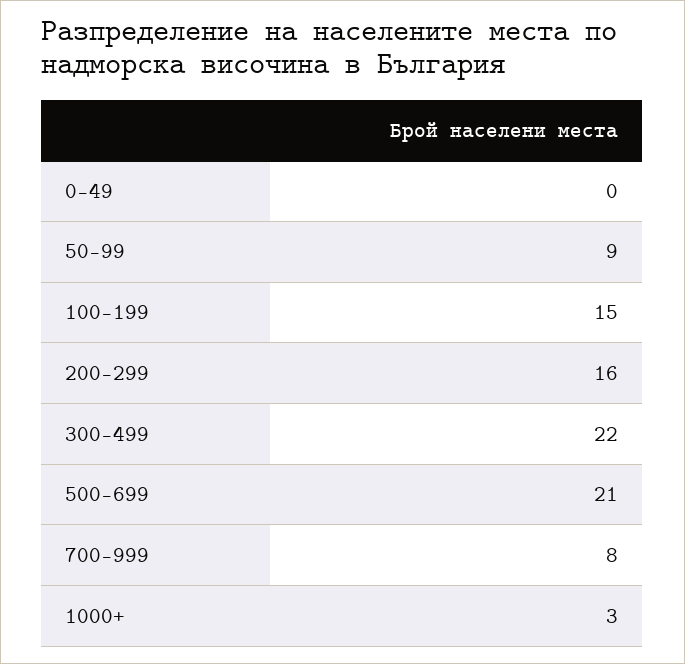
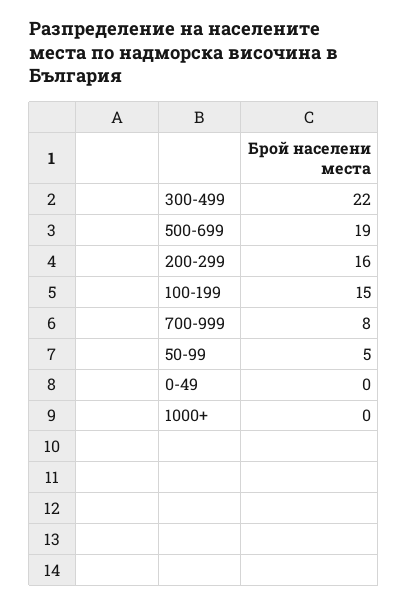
50-99: 9 -> 5
500-699: 21 -> 19
1000+: 3 -> 0

